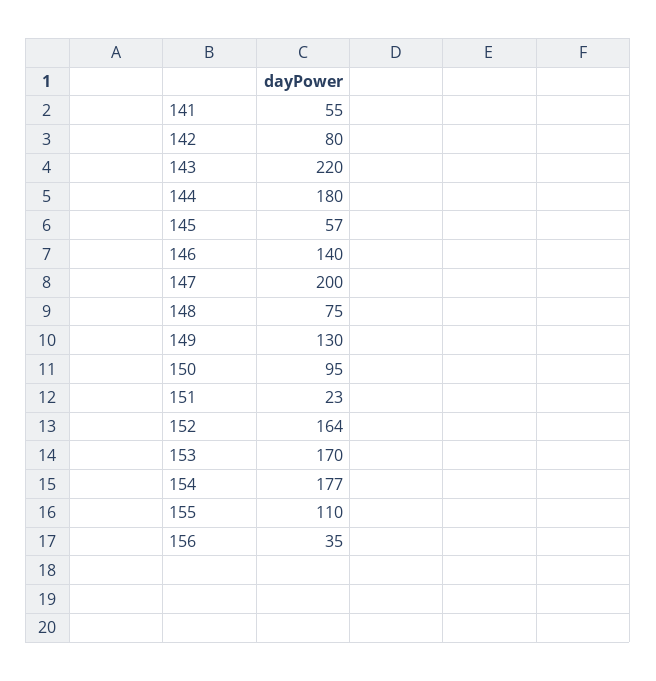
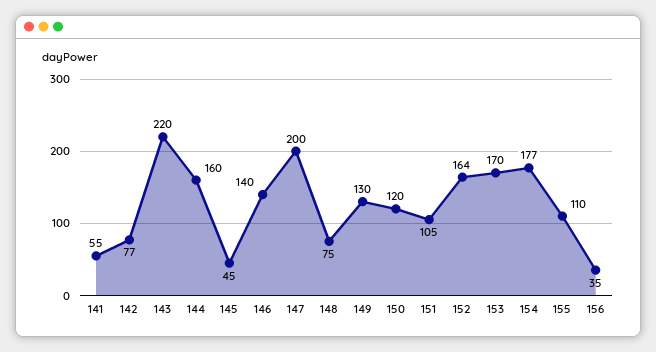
142: 80 -> 77
144: 180 -> 160
145: 57 -> 45
150: 95 -> 120
151: 23 -> 105

